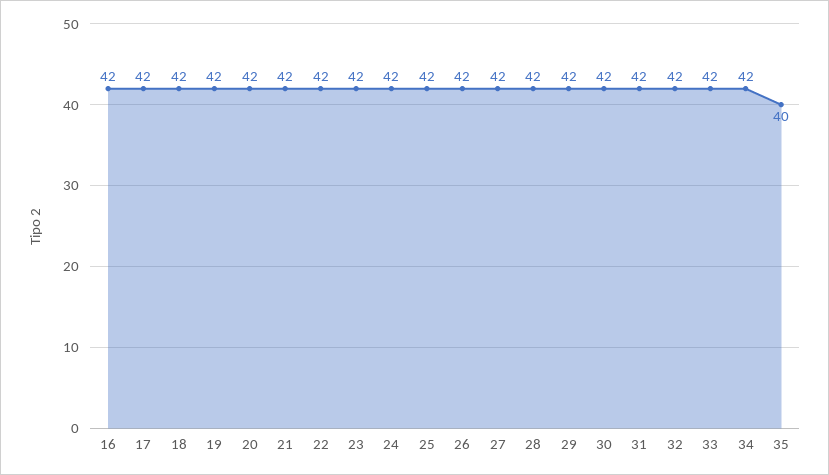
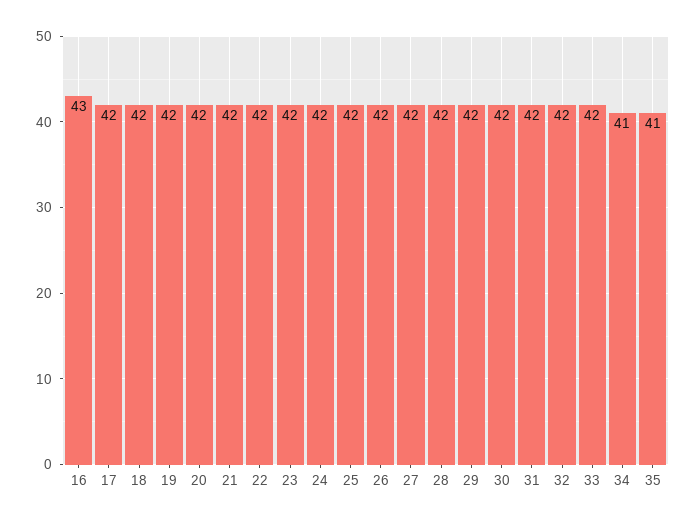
16: 42 -> 43
34: 42 -> 41
35: 40 -> 41

